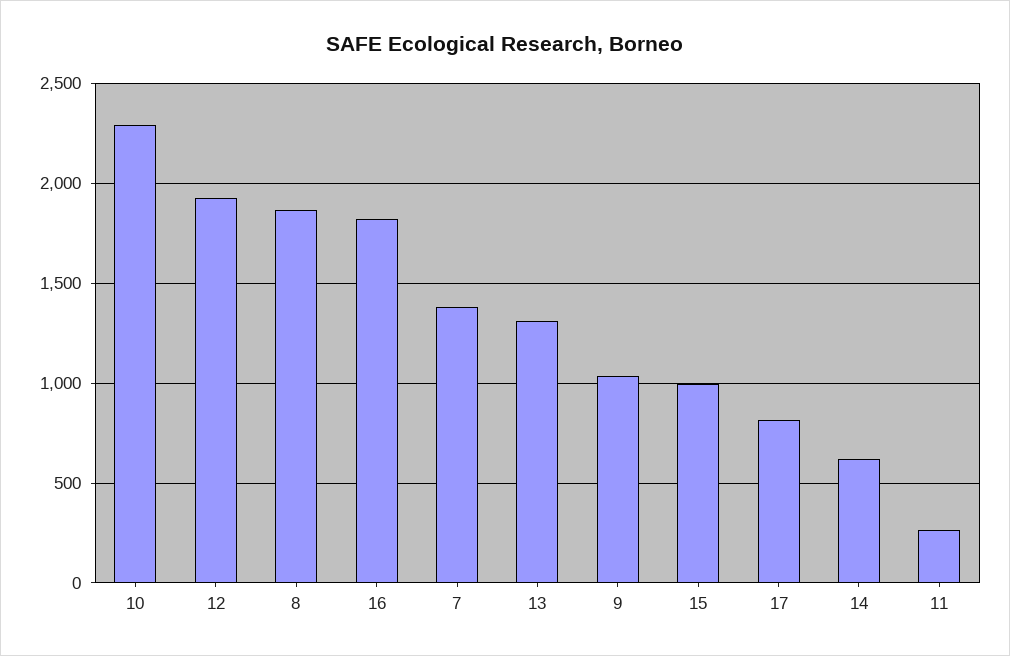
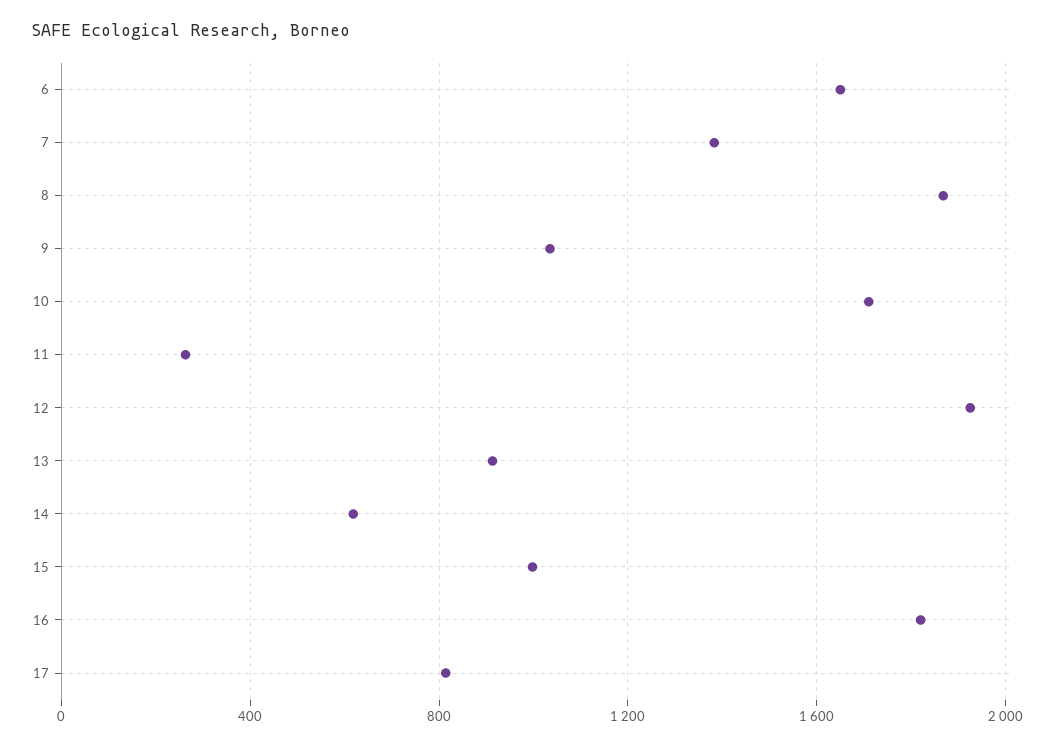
10: 2300 -> 1700
13: 1300 -> 900
6: none -> 1650

